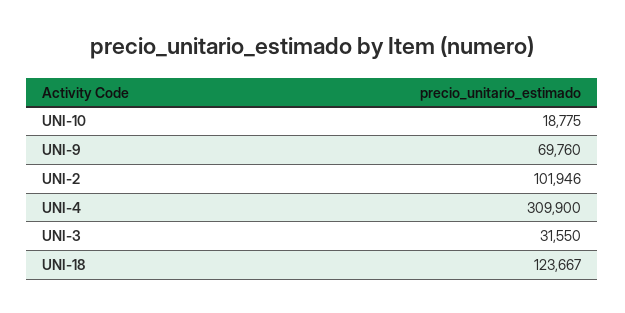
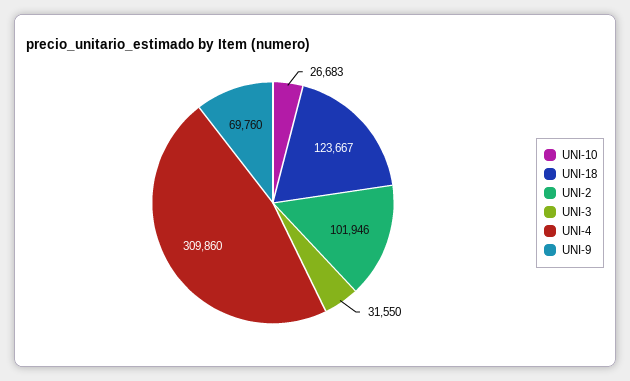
UNI-10: 18775 -> 26683
UNI-4: 309900 -> 309860

